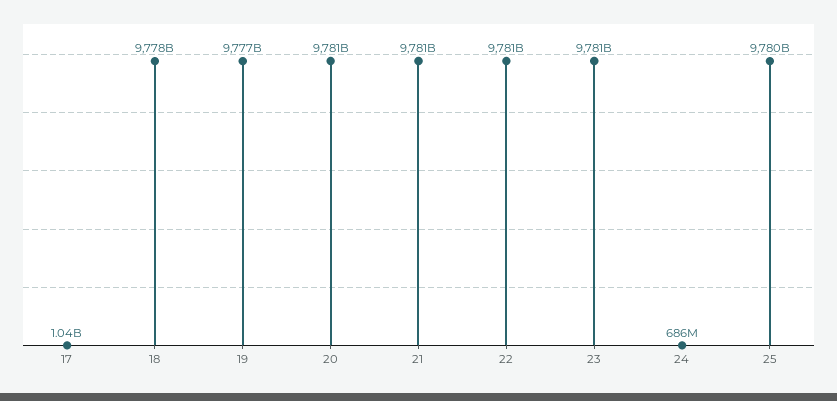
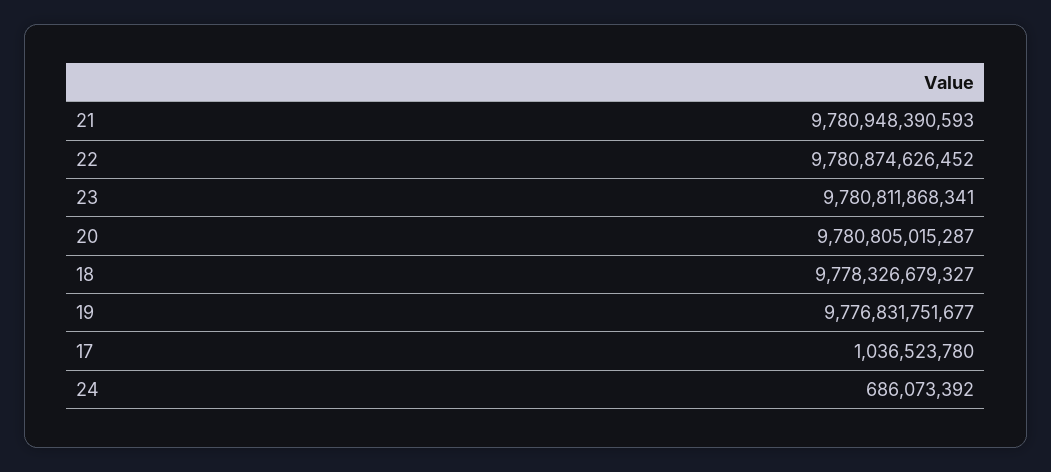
25: 9780000000000 -> none

